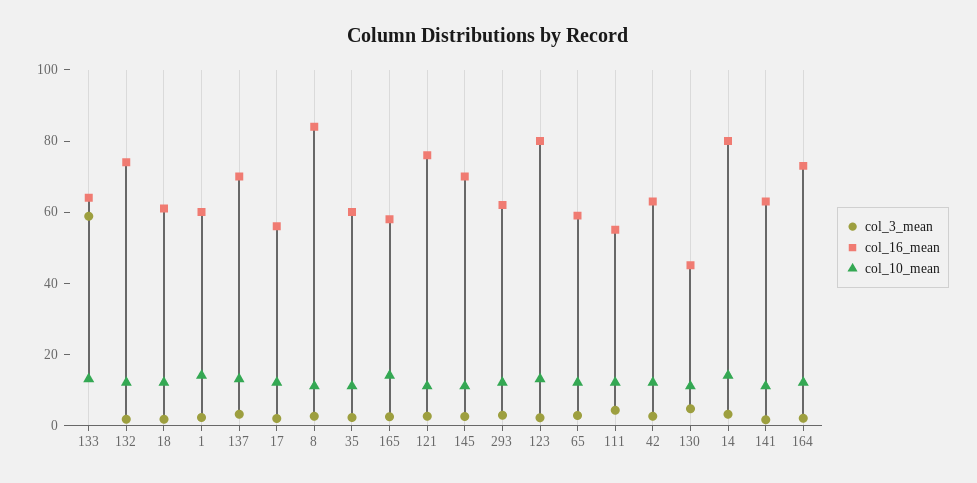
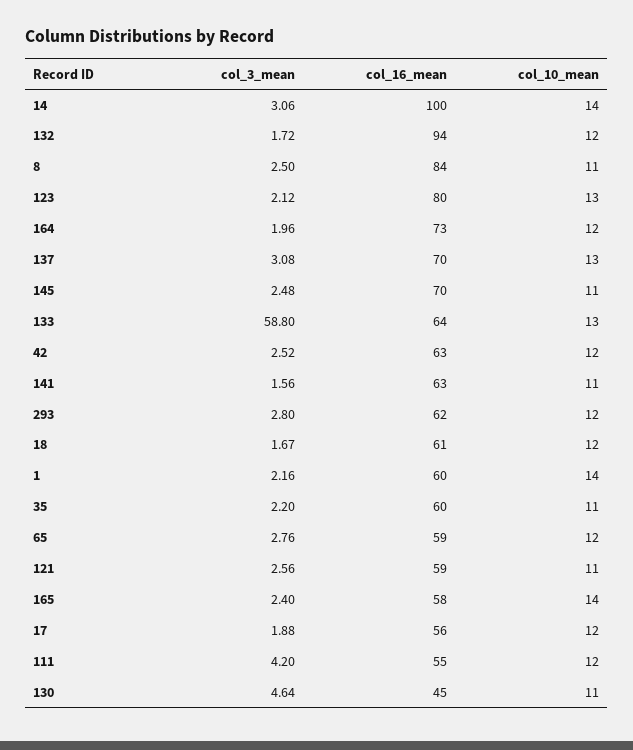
col_16_mean, 132: 75 -> 94
col_16_mean, 121: 75 -> 59
col_16_mean, 14: 80 -> 100

